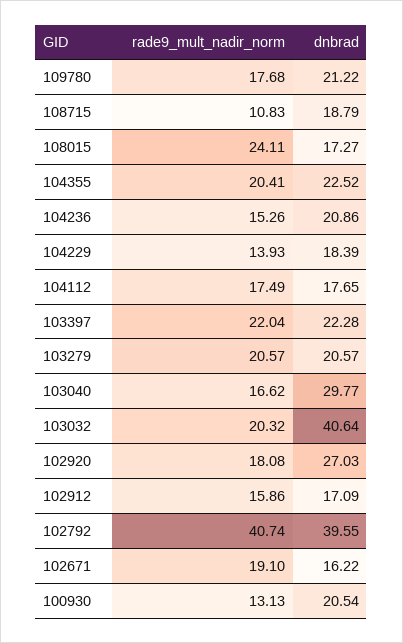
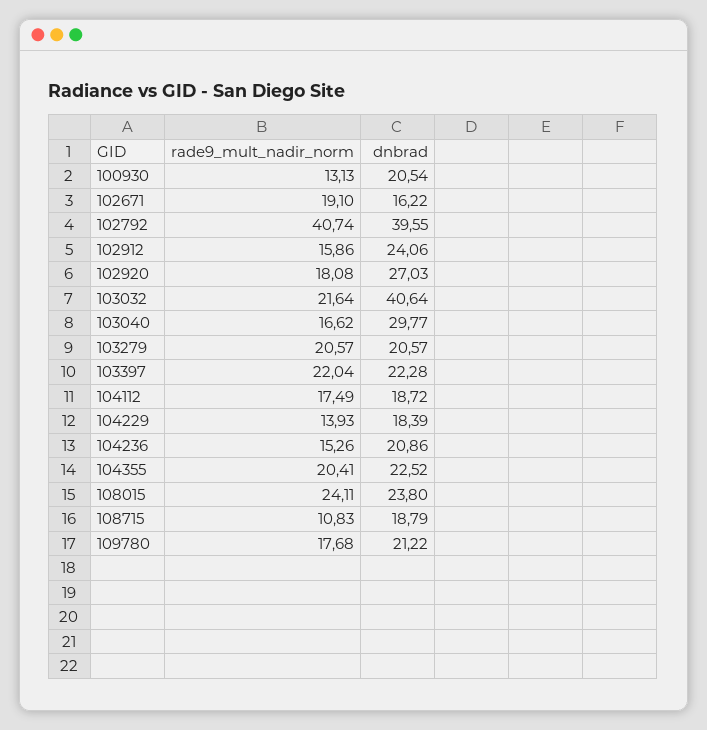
dnbrad, 108015: 17.27 -> 23.8
dnbrad, 104112: 17.65 -> 18.72
rade9_mult_nadir_norm, 103032: 20.32 -> 21.64
dnbrad, 102912: 17.09 -> 24.06

